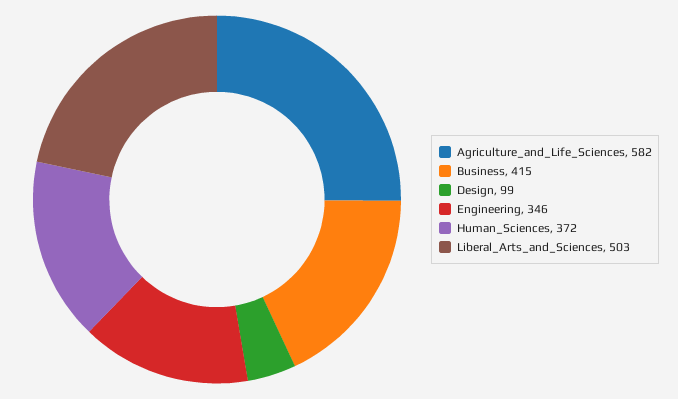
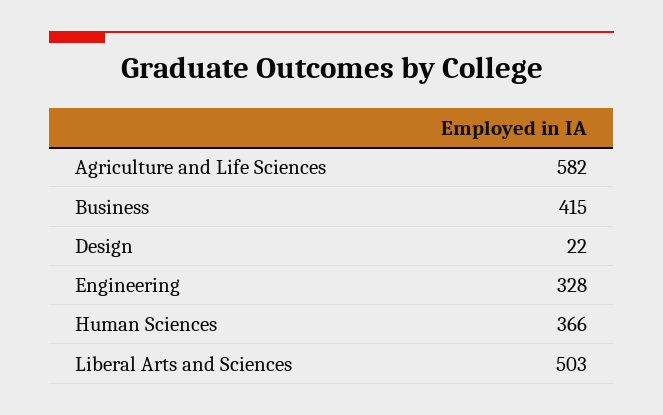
Design: 99 -> 22
Engineering: 346 -> 328
Human_Sciences: 372 -> 366

